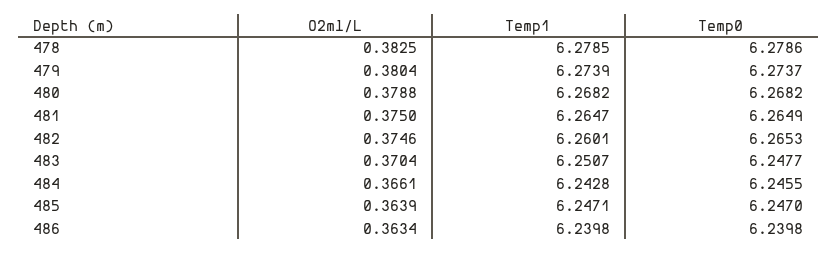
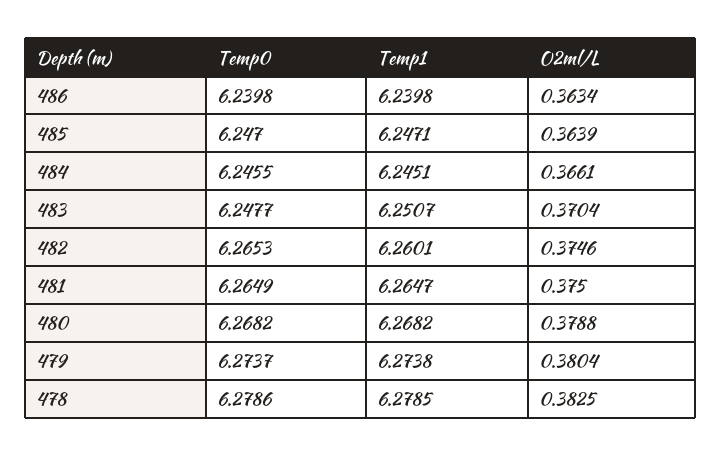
Temp1, 479: 6.2739 -> 6.2738
Temp1, 484: 6.2428 -> 6.2451

